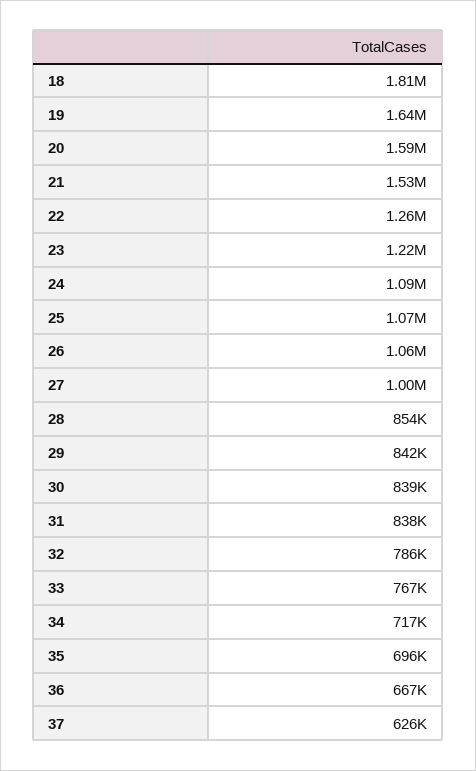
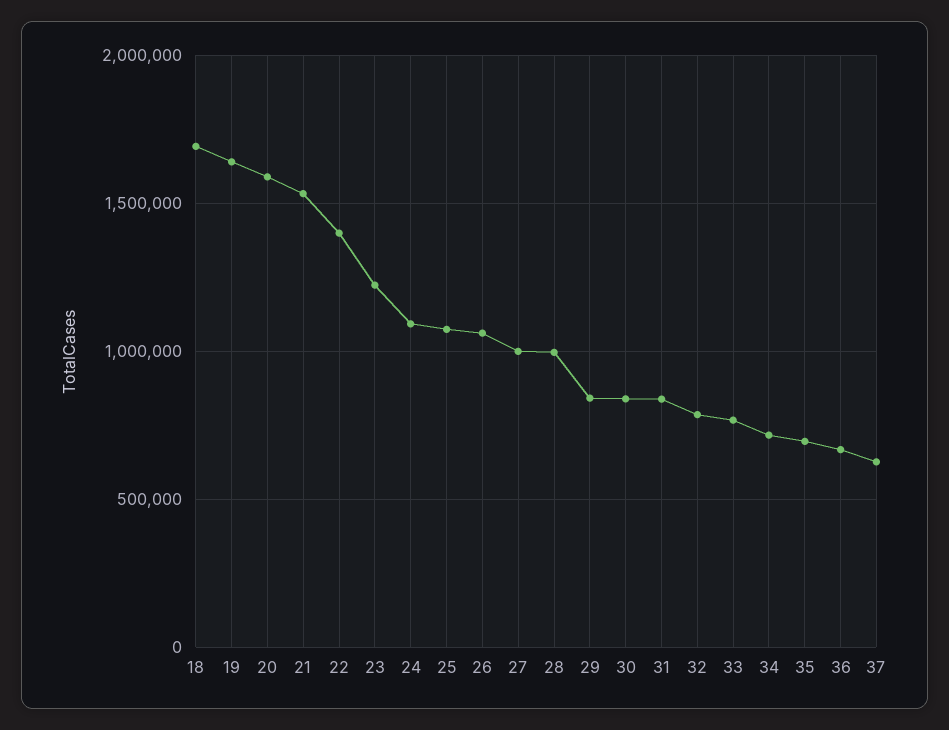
18: 1810000 -> 1700000
22: 1260000 -> 1400000
28: 854000 -> 1000000

